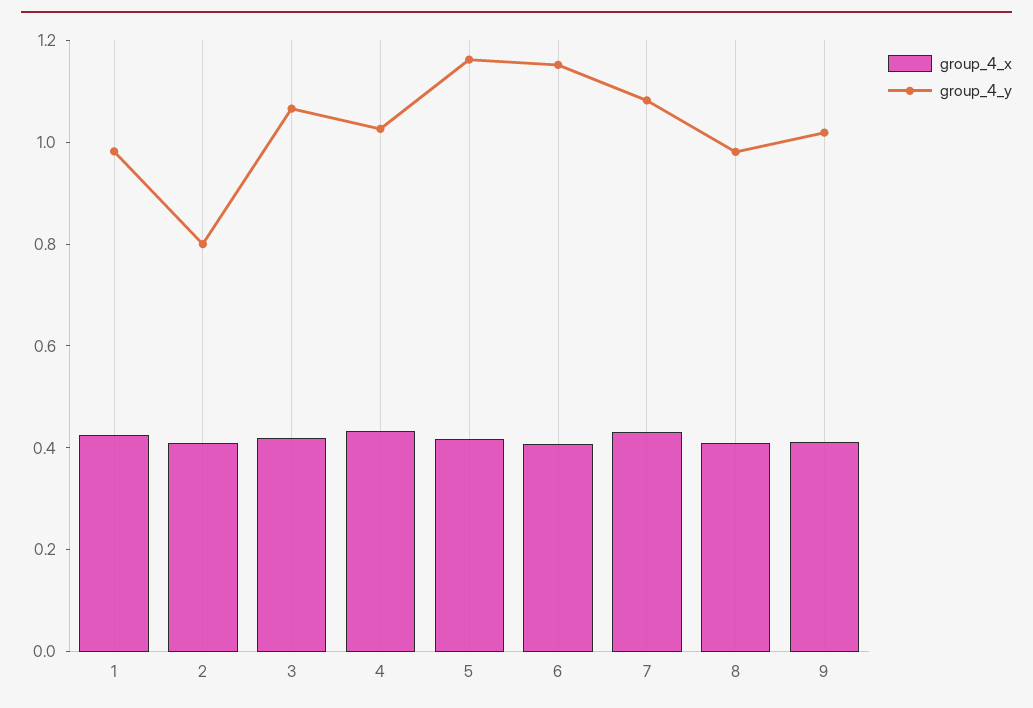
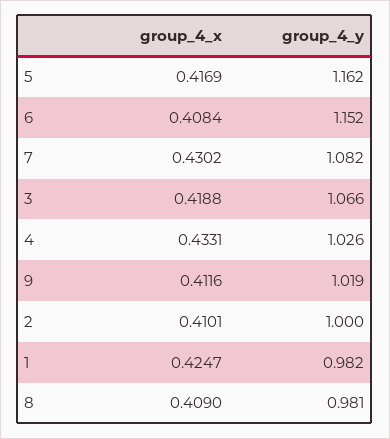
group_4_y, 2: 0.8 -> 1

